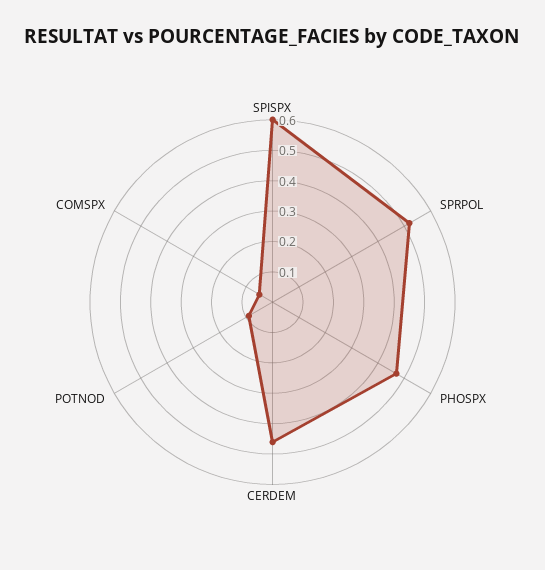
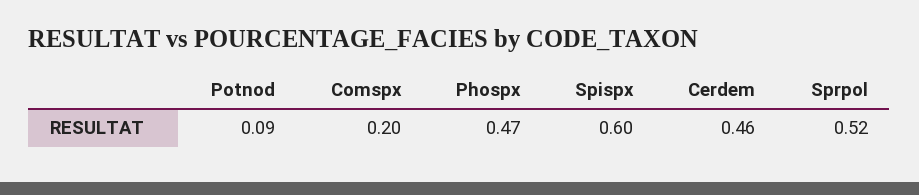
COMSPX: 0.05 -> 0.2

